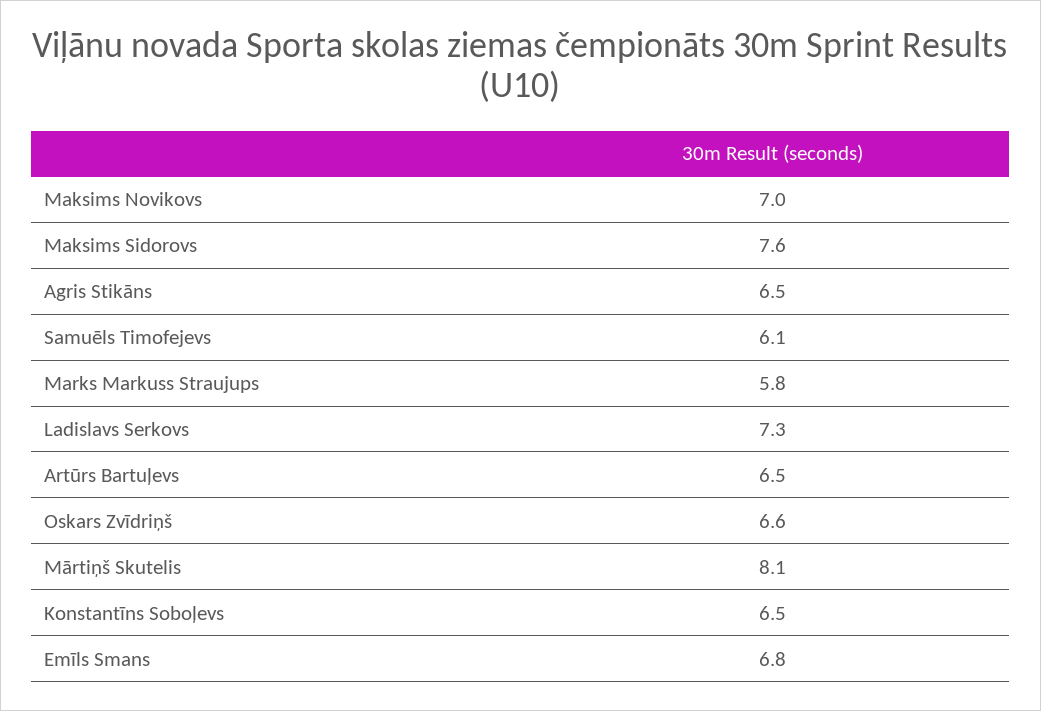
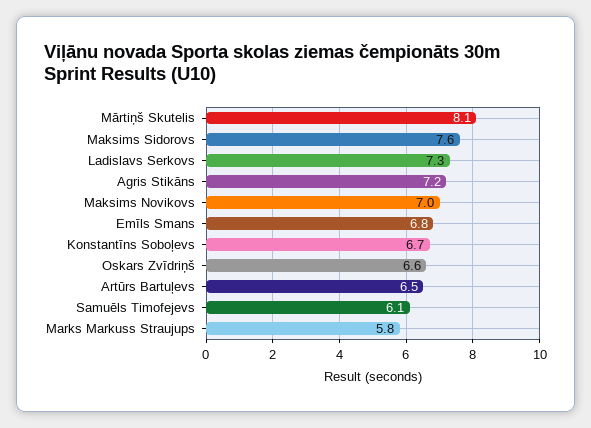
Agris Stikāns: 6.5 -> 7.2
Konstantīns Soboļevs: 6.5 -> 6.7

